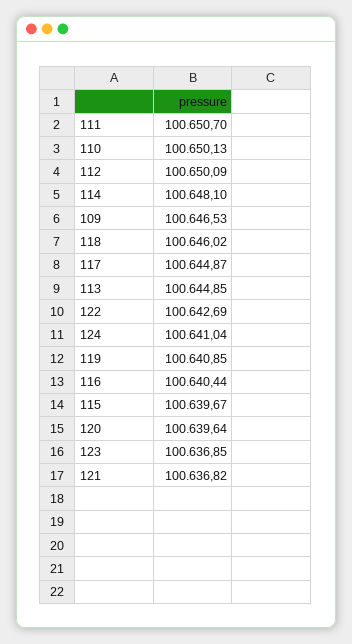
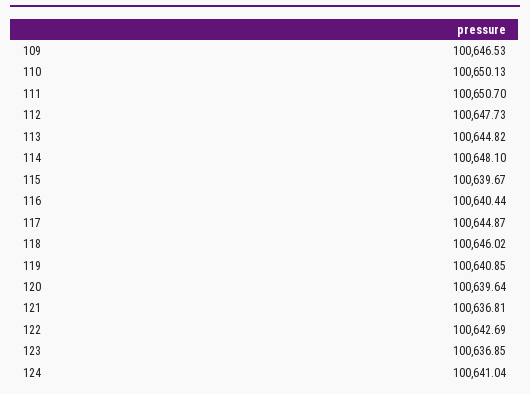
112: 100650.09 -> 100647.73
113: 100644.85 -> 100644.82
121: 100636.82 -> 100636.81

